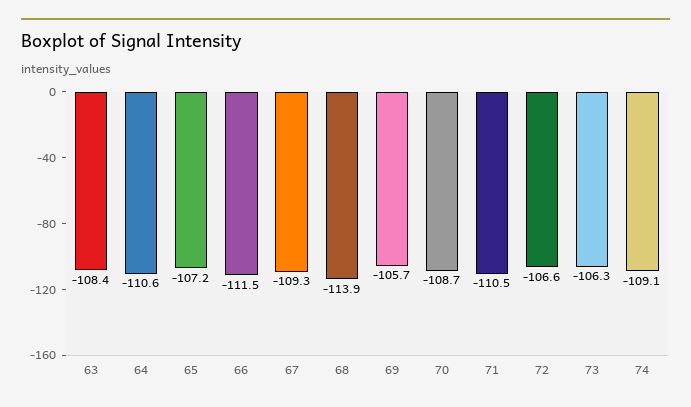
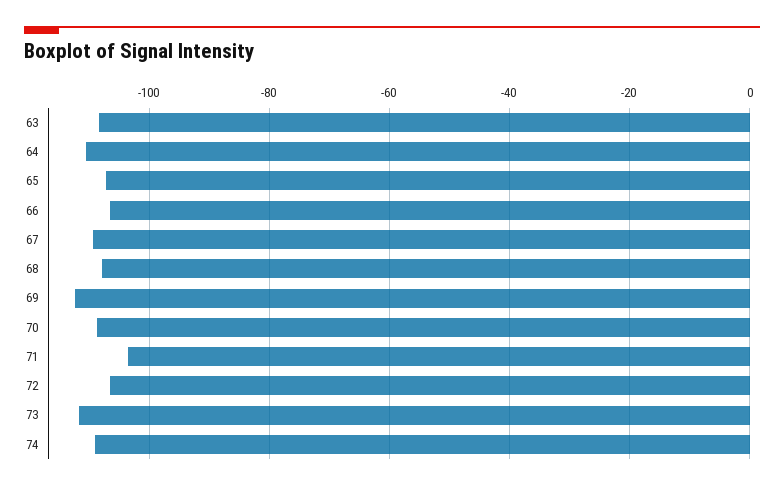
66: -111.5 -> -106
68: -113.9 -> -108
69: -105.7 -> -112
71: -110.5 -> -104
73: -106.3 -> -112

